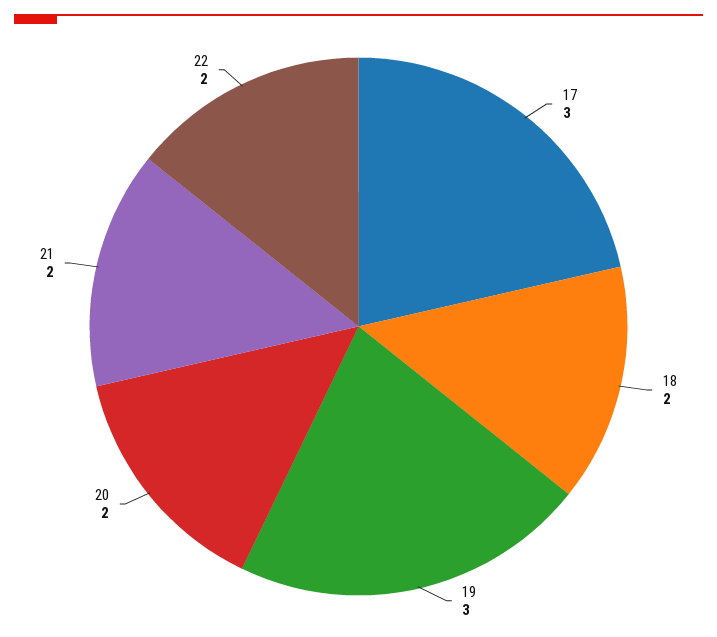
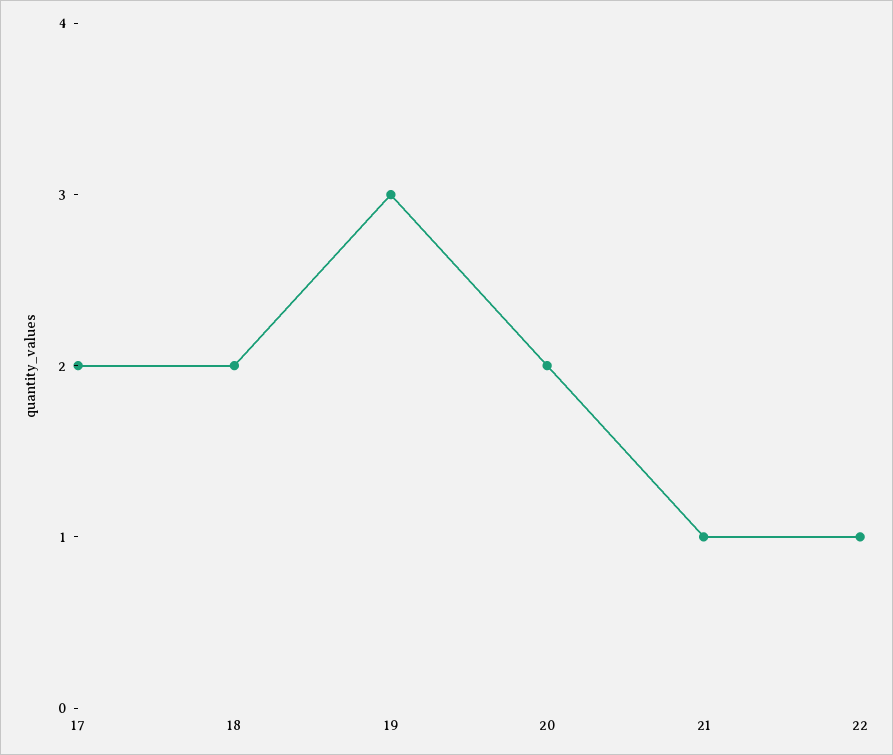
17: 3 -> 2
21: 2 -> 1
22: 2 -> 1

